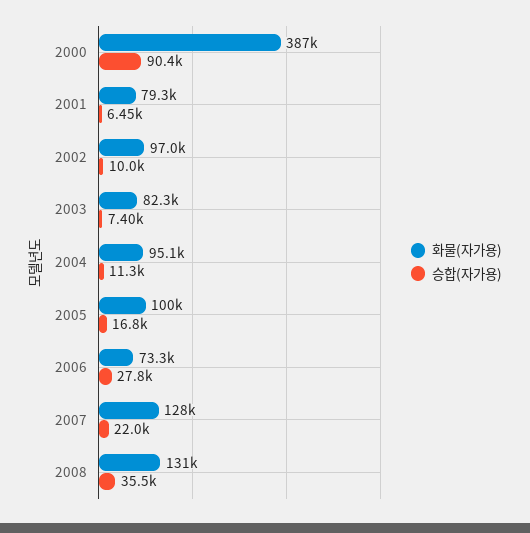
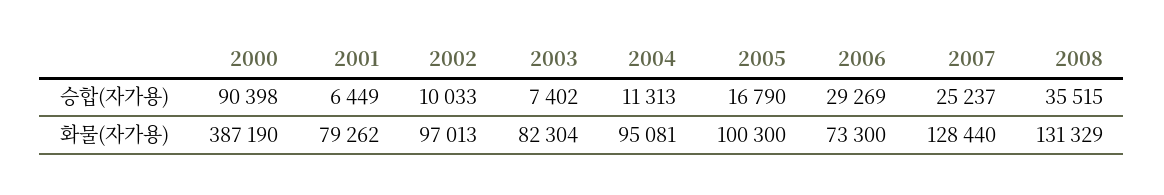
승합(자가용), 2006: 27800 -> 29269
승합(자가용), 2007: 22000 -> 25237

